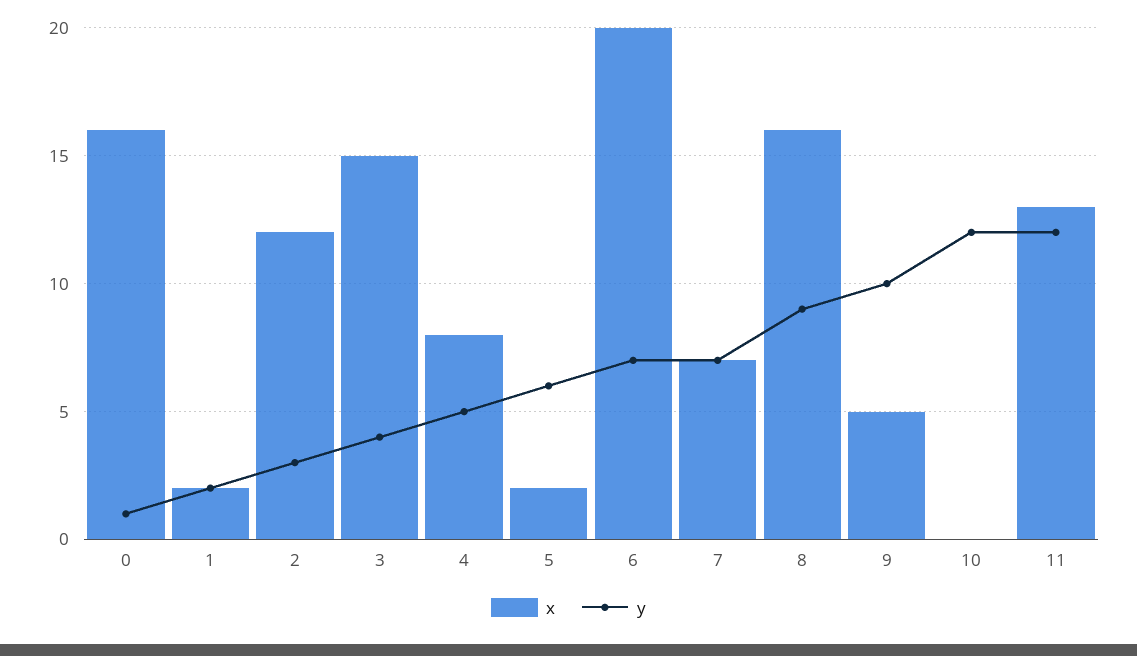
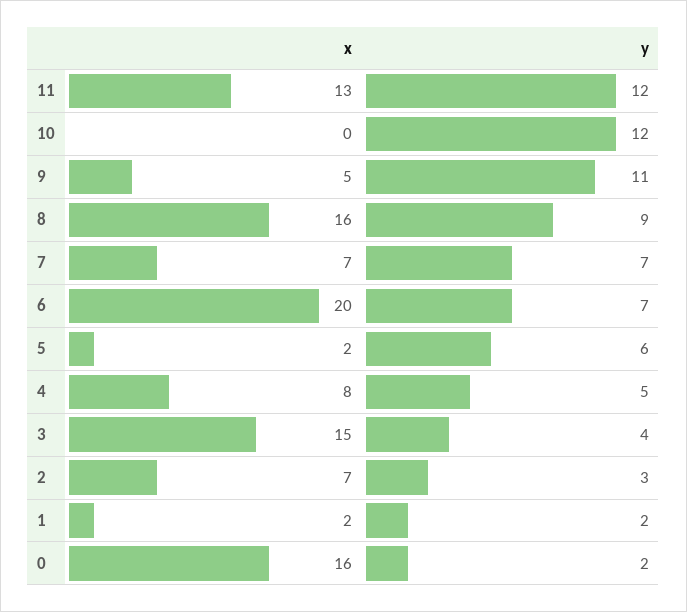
y, 0: 1 -> 2
x, 2: 12 -> 7
y, 9: 10 -> 11

